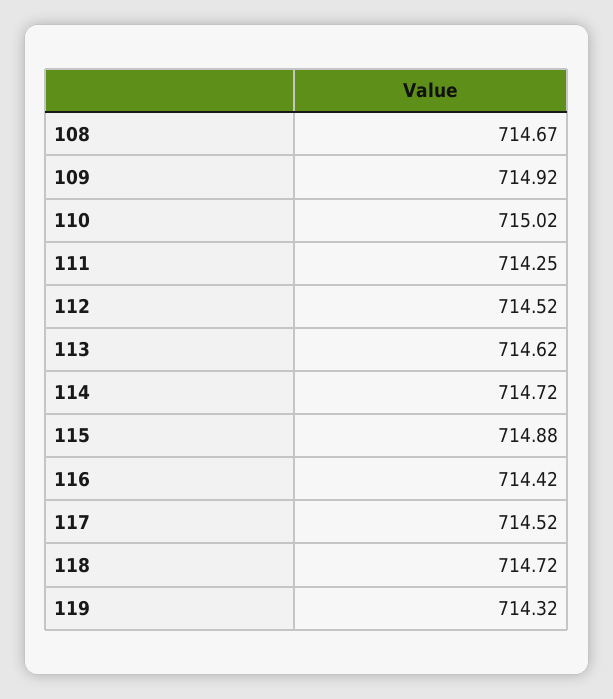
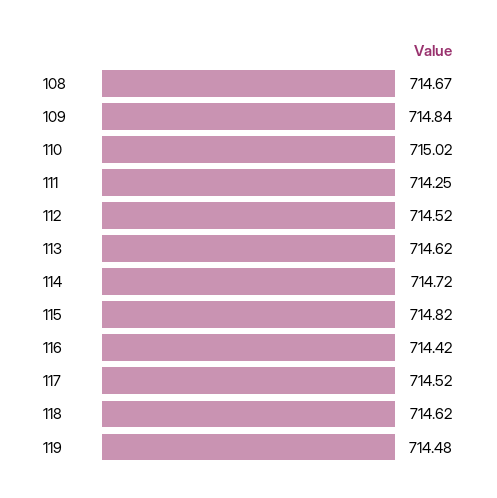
109: 714.92 -> 714.84
115: 714.88 -> 714.82
118: 714.72 -> 714.62
119: 714.32 -> 714.48

